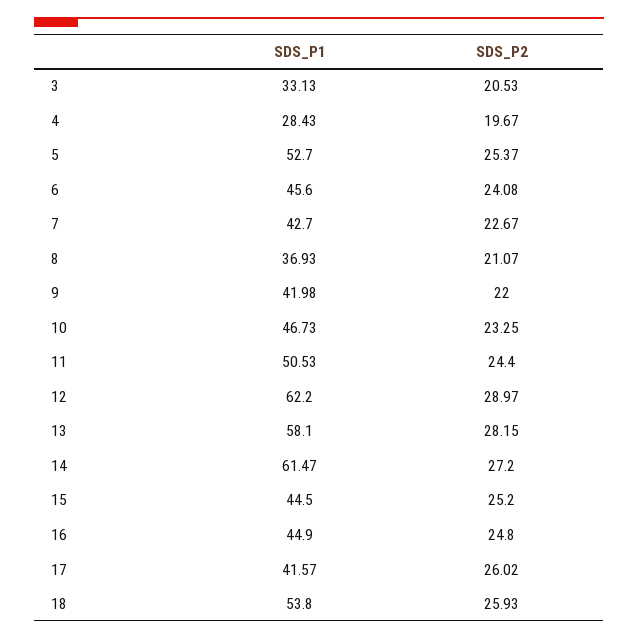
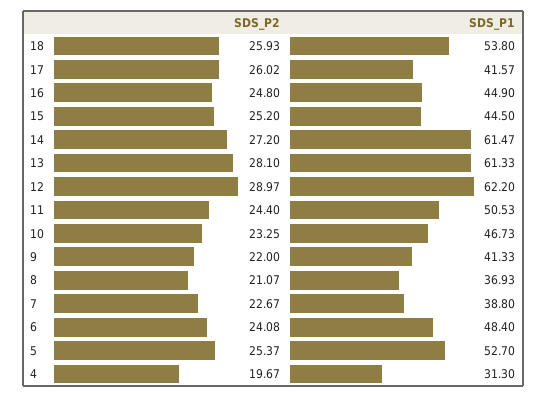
SDS_P1, 3: 33.13 -> none
SDS_P2, 3: 20.53 -> none
SDS_P1, 4: 28.43 -> 31.3
SDS_P1, 6: 45.6 -> 48.4
SDS_P1, 7: 42.7 -> 38.8
SDS_P1, 9: 41.98 -> 41.33
SDS_P1, 13: 58.1 -> 61.33
SDS_P2, 13: 28.15 -> 28.1

